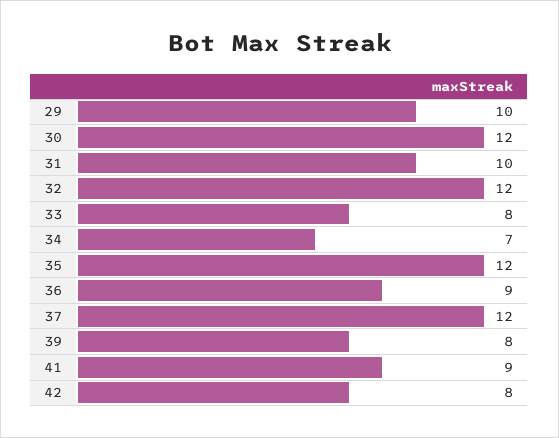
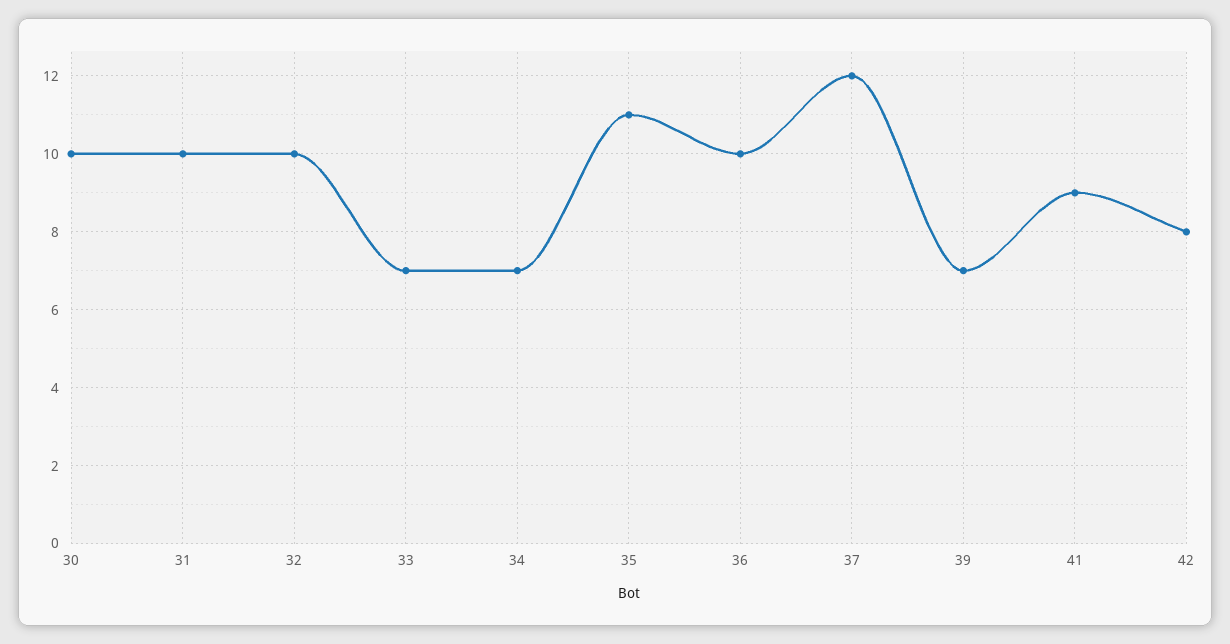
29: 10 -> none
30: 12 -> 10
32: 12 -> 10
33: 8 -> 7
35: 12 -> 11
36: 9 -> 10
39: 8 -> 7

